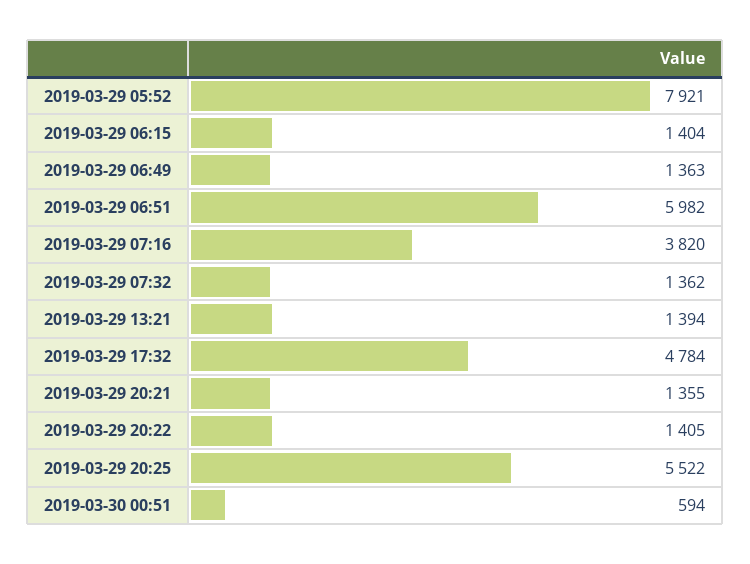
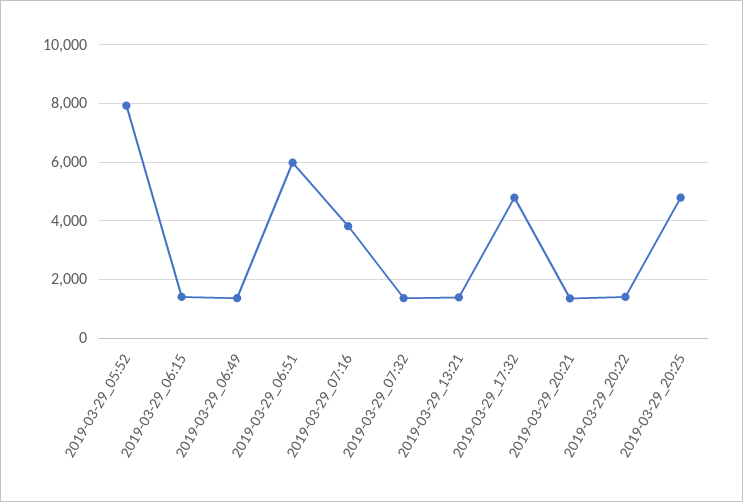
2019-03-29 20:25: 5522 -> 4750
2019-03-30 00:51: 594 -> none

